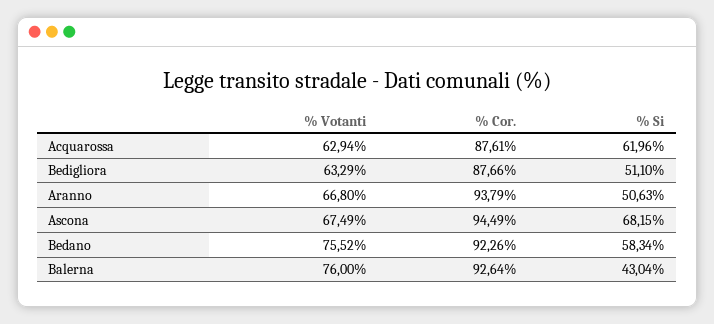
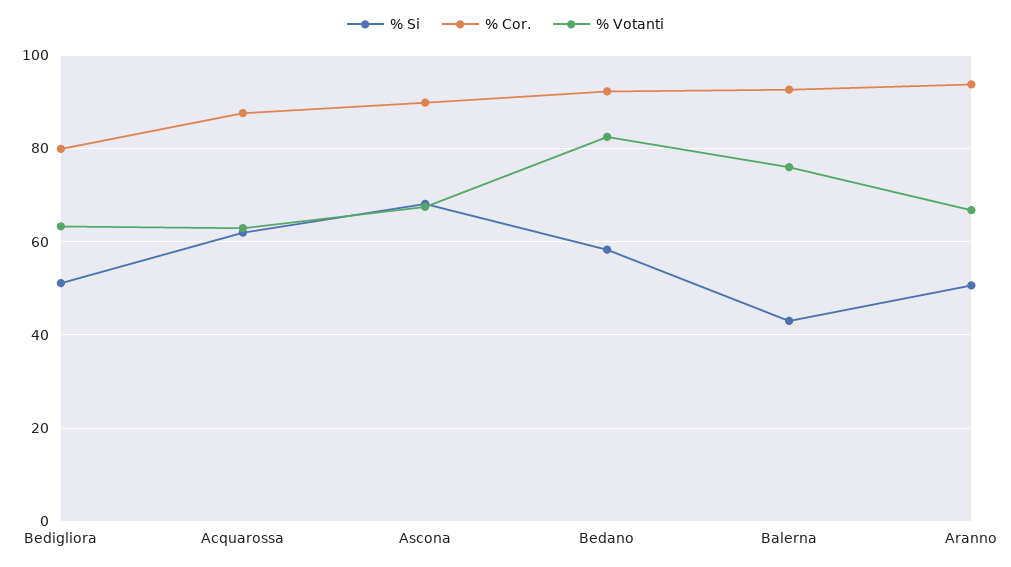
% Cor., Bedigliora: 87.66 -> 80
% Cor., Ascona: 94.49 -> 90
% Votanti, Bedano: 75.52 -> 82

